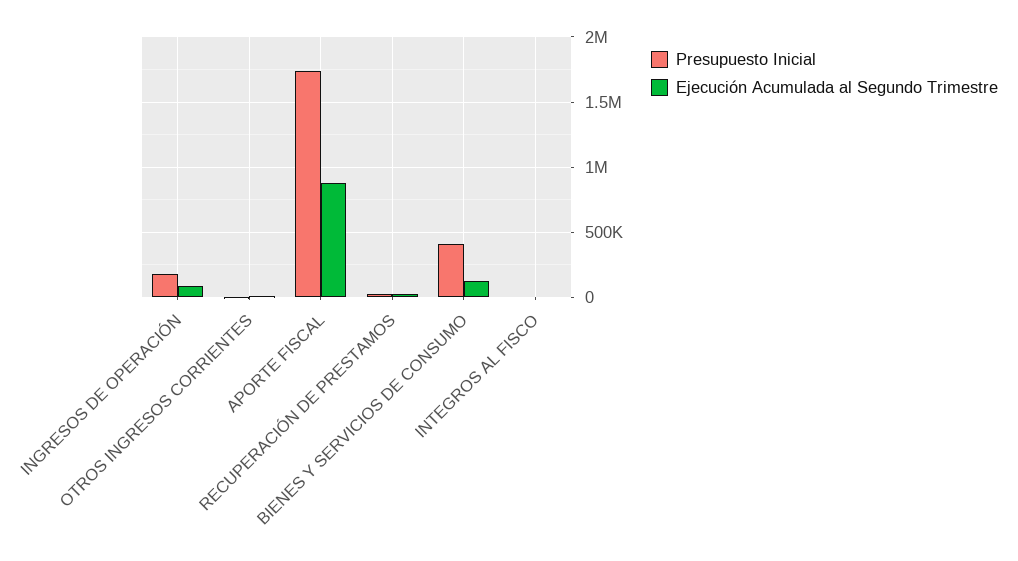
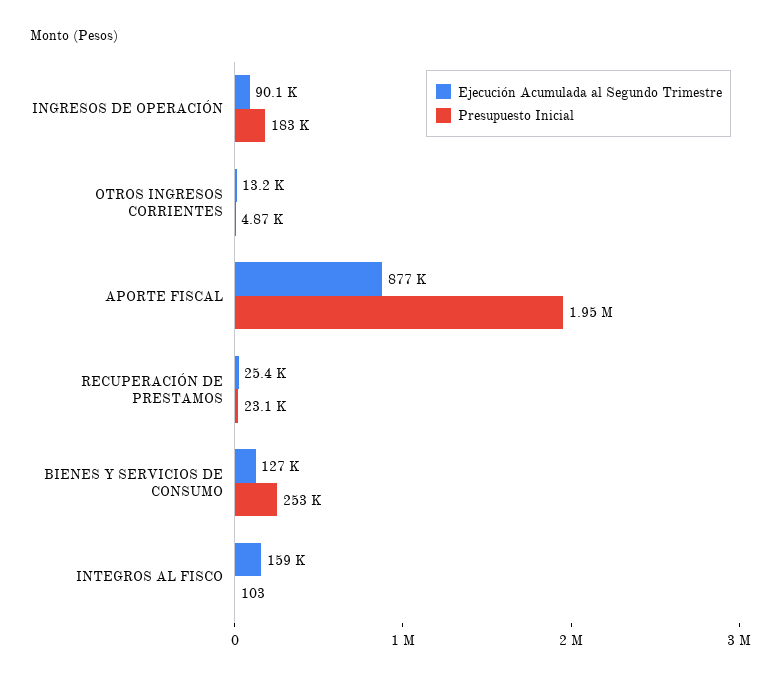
Presupuesto Inicial, APORTE FISCAL: 1750000 -> 1950000
Presupuesto Inicial, BIENES Y SERVICIOS DE CONSUMO: 400000 -> 253000
Ejecución Acumulada al Segundo Trimestre, INTEGROS AL FISCO: 0 -> 159000

